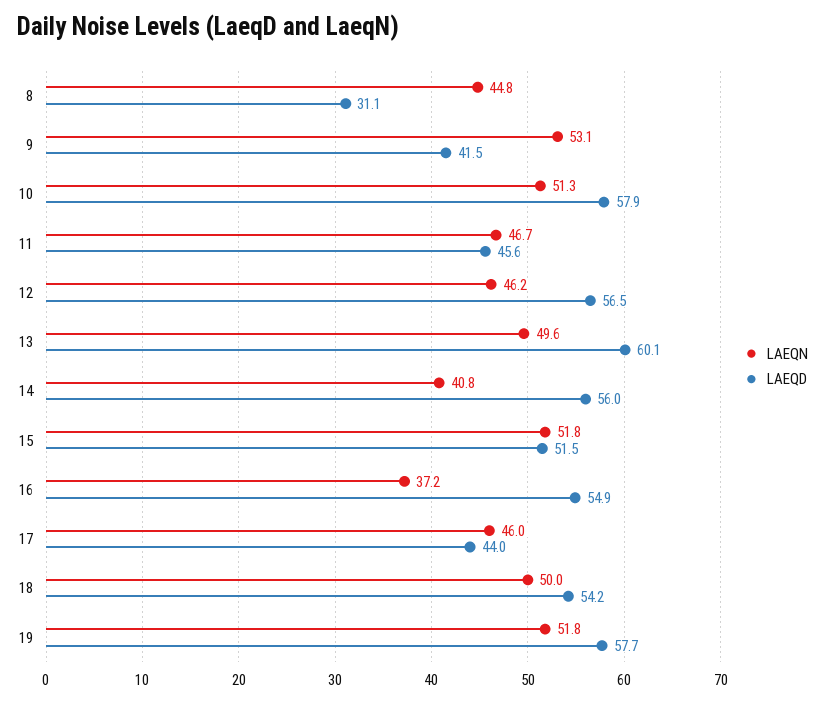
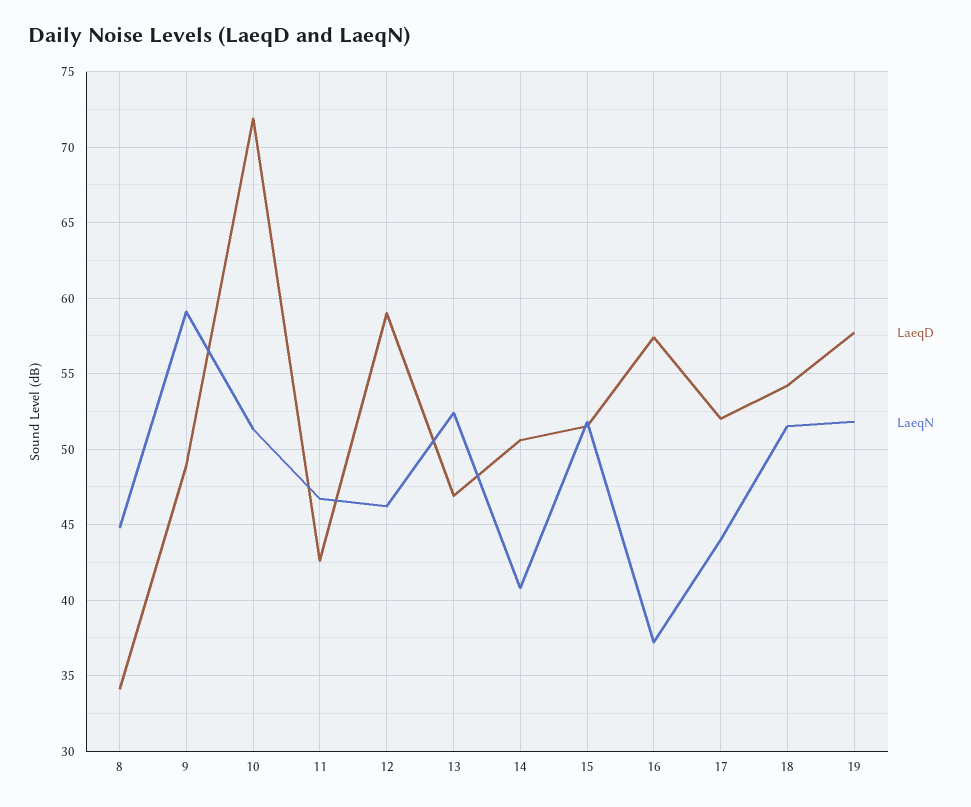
LAEQD, 8: 31.1 -> 34
LAEQN, 9: 53.1 -> 59
LAEQD, 9: 41.5 -> 49
LAEQD, 10: 57.9 -> 72
LAEQD, 11: 45.6 -> 42.5
LAEQD, 12: 56.5 -> 59
LAEQN, 13: 49.6 -> 52.5
LAEQD, 13: 60.1 -> 47
LAEQD, 14: 56 -> 50.5
LAEQD, 16: 54.9 -> 57.5
LAEQN, 17: 46 -> 44
LAEQD, 17: 44 -> 52
LAEQN, 18: 50 -> 51.5

